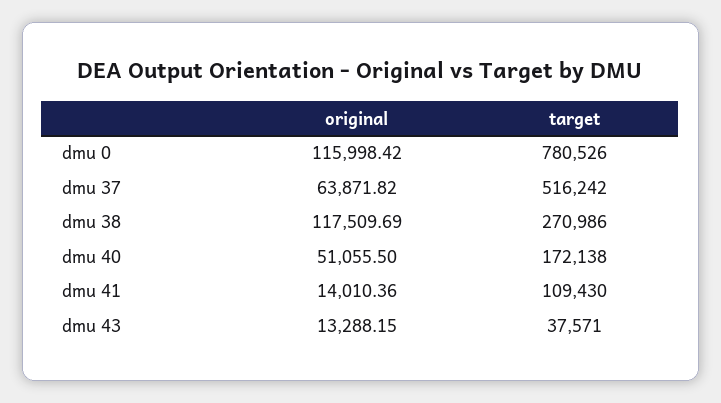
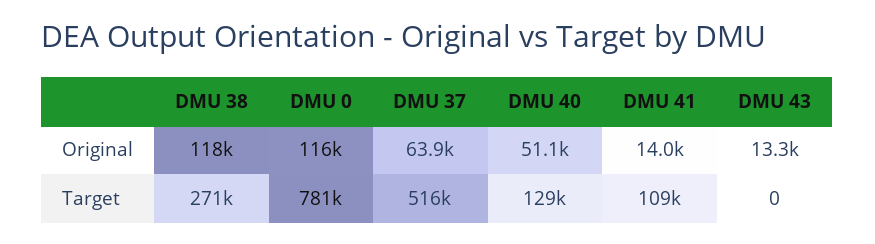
target, dmu 40: 172138 -> 129000
target, dmu 43: 37571 -> 0

